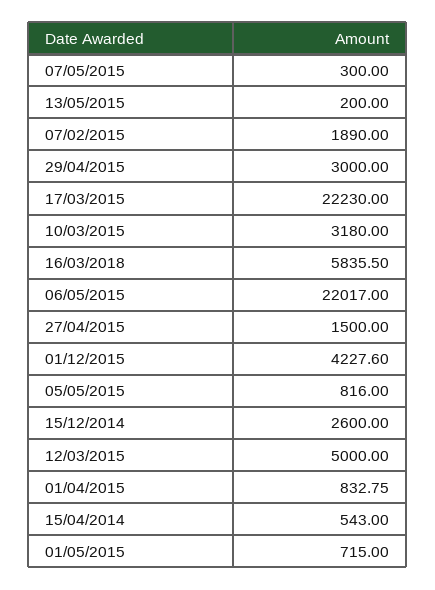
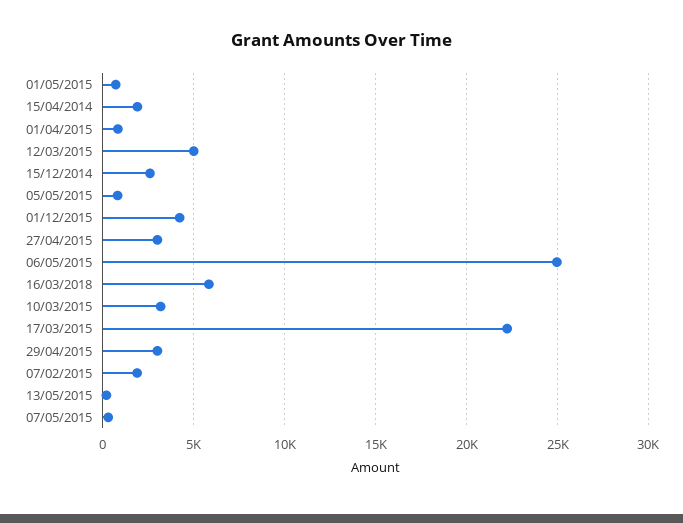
06/05/2015: 22017 -> 25000
27/04/2015: 1500 -> 3000
15/04/2014: 543 -> 2000

